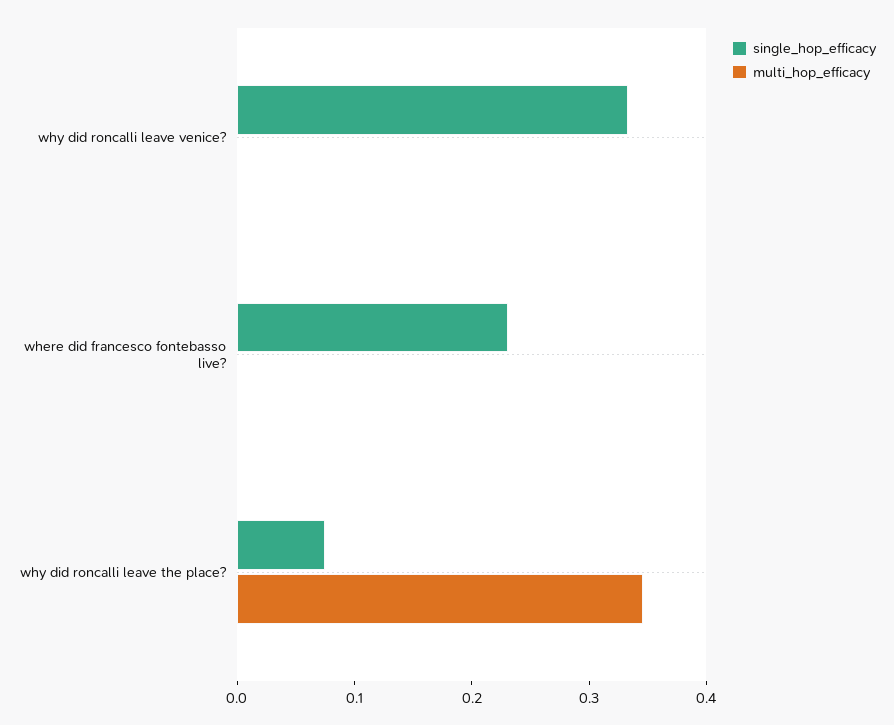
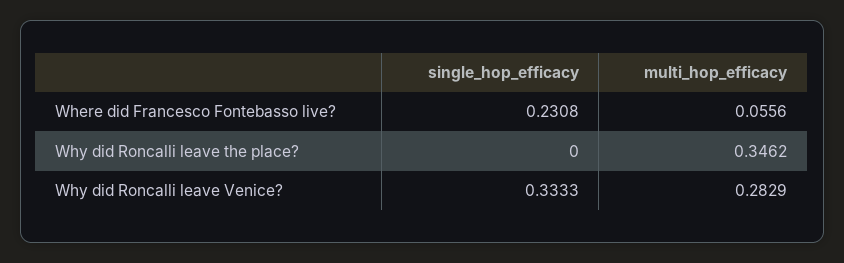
multi_hop_efficacy, why did roncalli leave venice?: 0 -> 0.2829
multi_hop_efficacy, where did francesco fontebasso live?: 0 -> 0.0556
single_hop_efficacy, why did roncalli leave the place?: 0.08 -> 0

